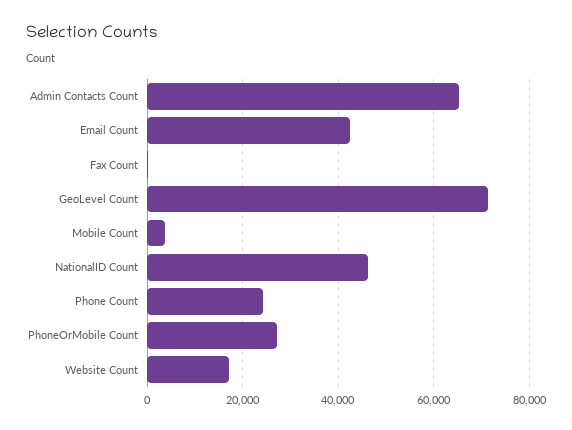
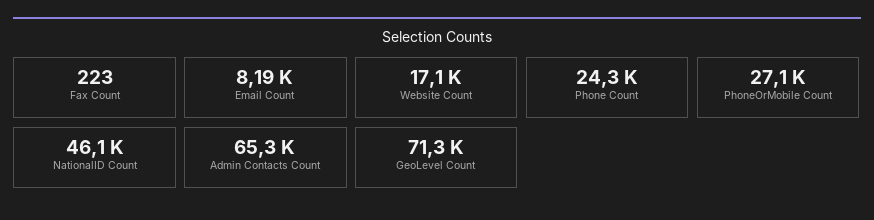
Email Count: 42000 -> 8190
Mobile Count: 4000 -> none

